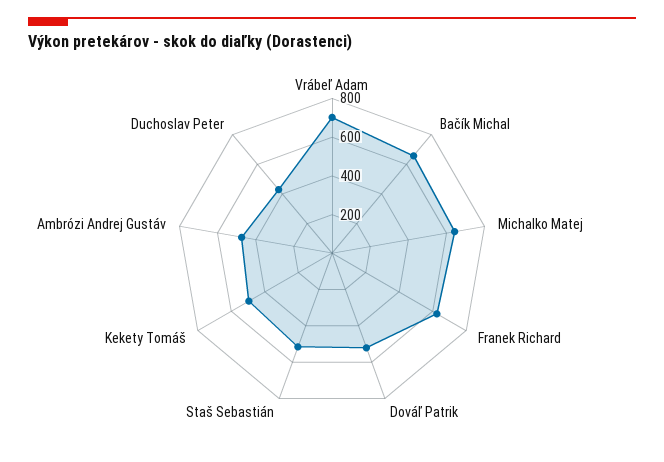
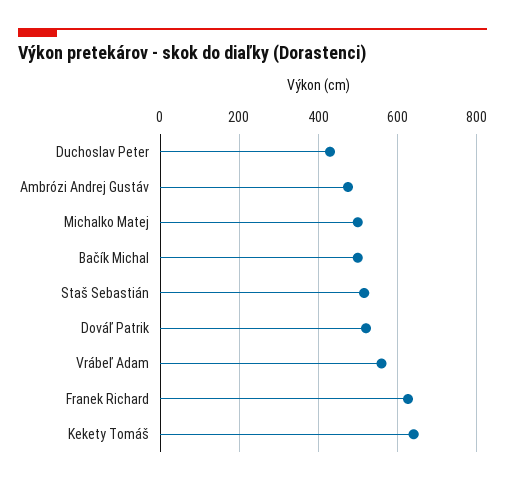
Vrábeľ Adam: 700 -> 560
Bačík Michal: 650 -> 500
Michalko Matej: 650 -> 500
Kekety Tomáš: 500 -> 640

